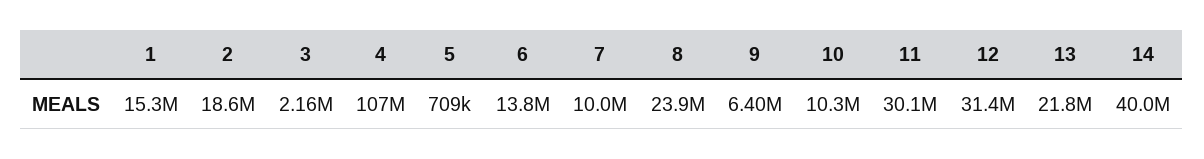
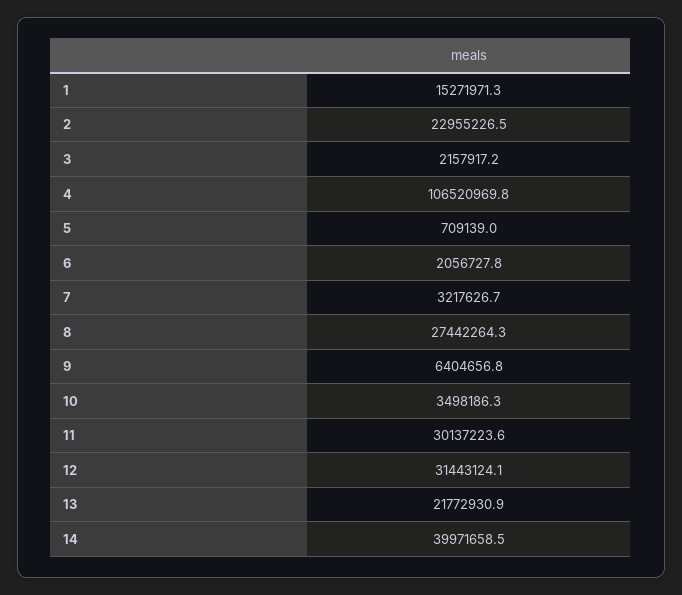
2: 18600000 -> 22955226.5
6: 13800000 -> 2056727.8
7: 10000000 -> 3217626.7
8: 23900000 -> 27442264.3
10: 10300000 -> 3498186.3

